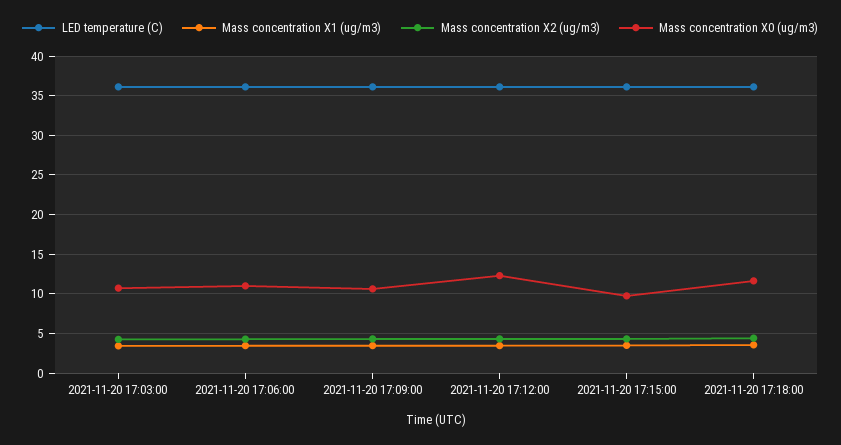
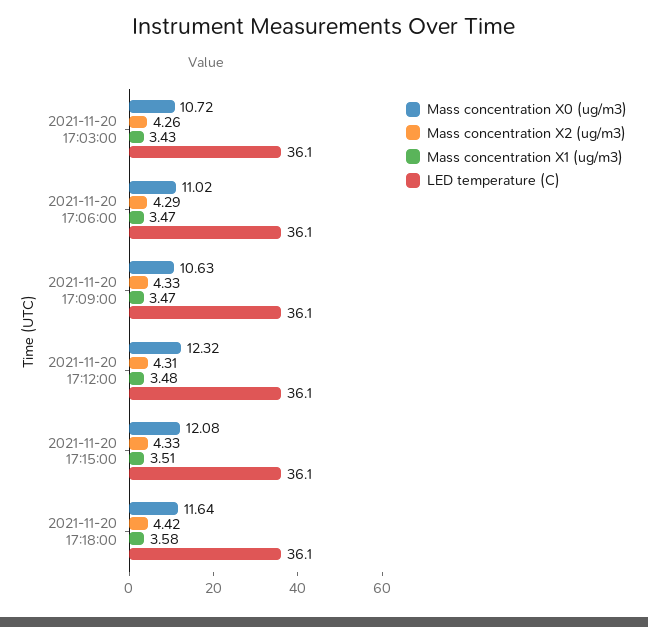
Mass concentration X0 (ug/m3), 2021-11-20 17:15:00: 10 -> 12.08

